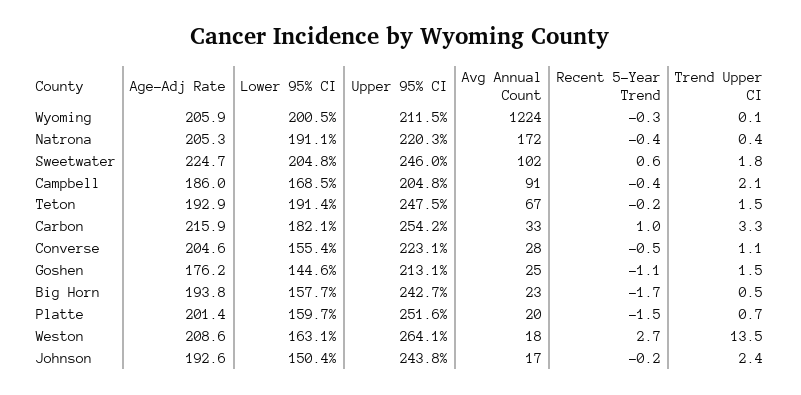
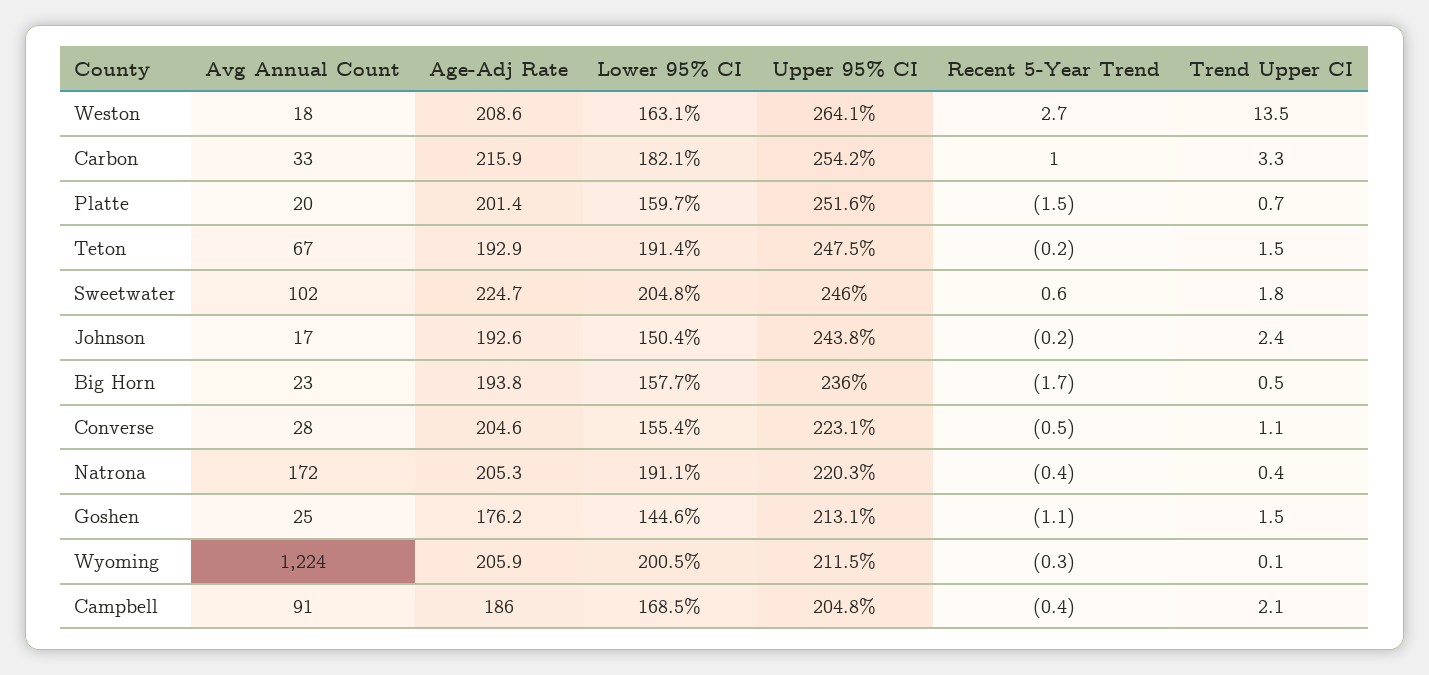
Upper 95% CI, Big Horn: 242.7 -> 236

